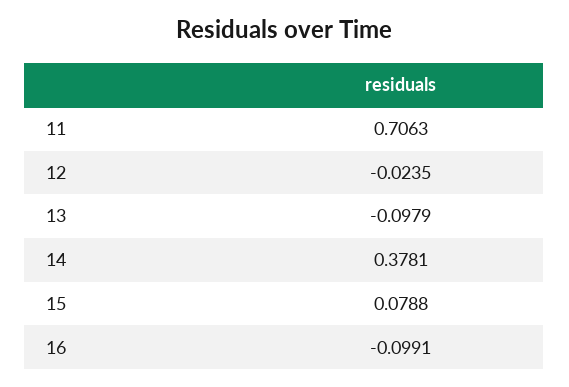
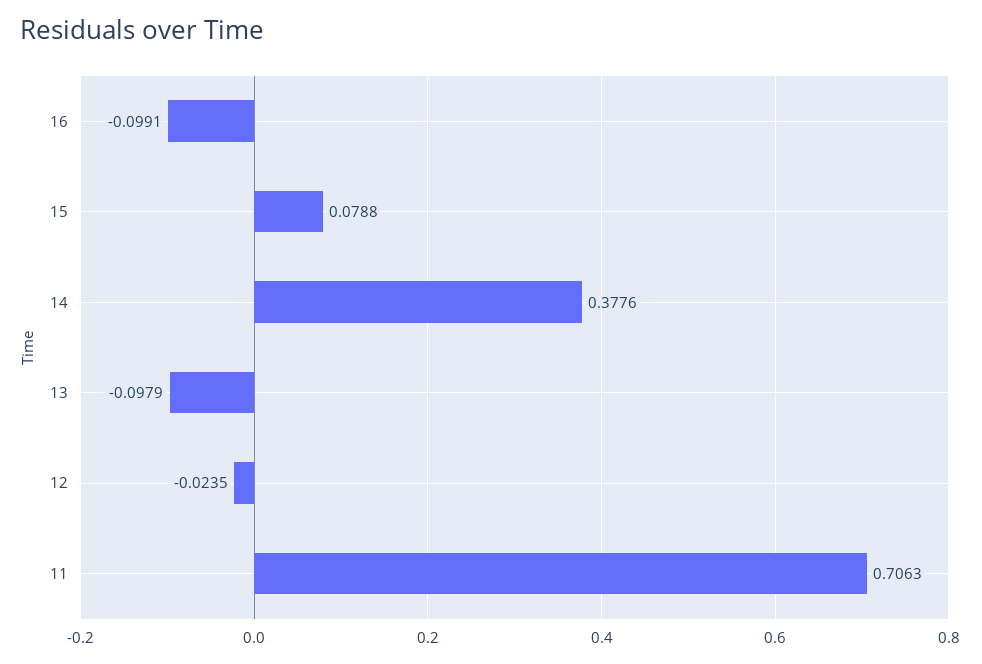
14: 0.3781 -> 0.3776

